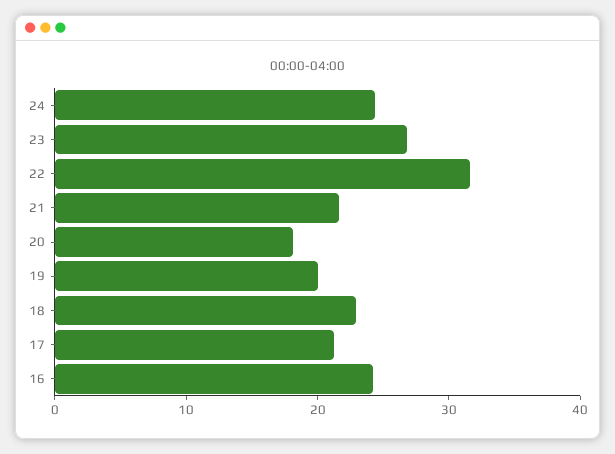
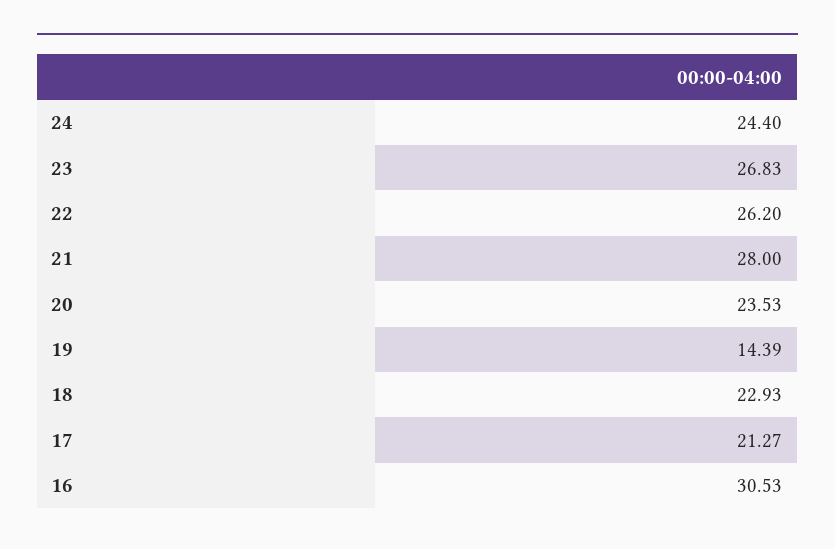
22: 32 -> 26.2
21: 22 -> 28
20: 18 -> 23.53
19: 20 -> 14.39
16: 24 -> 30.53

